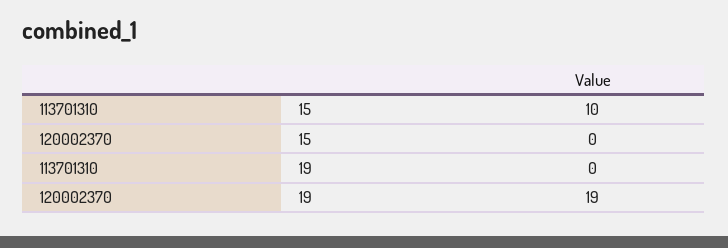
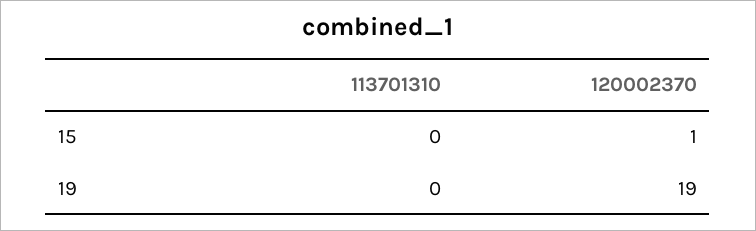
113701310, 15: 10 -> 0
120002370, 15: 0 -> 1

